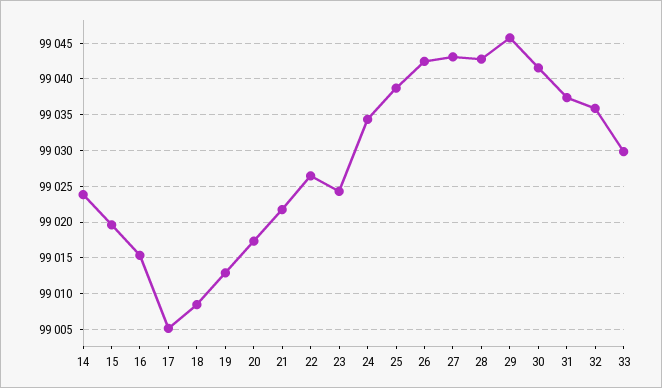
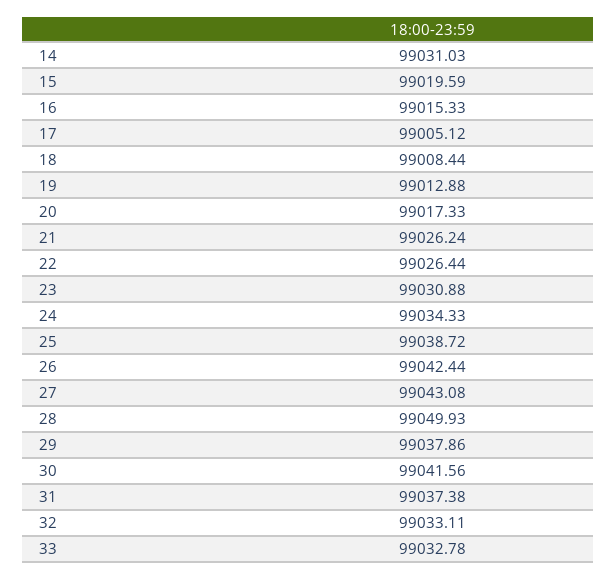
14: 99024 -> 99031.03
21: 99022 -> 99026.24
23: 99024 -> 99030.88
28: 99043 -> 99049.93
29: 99046 -> 99037.86
32: 99036 -> 99033.11
33: 99030 -> 99032.78

